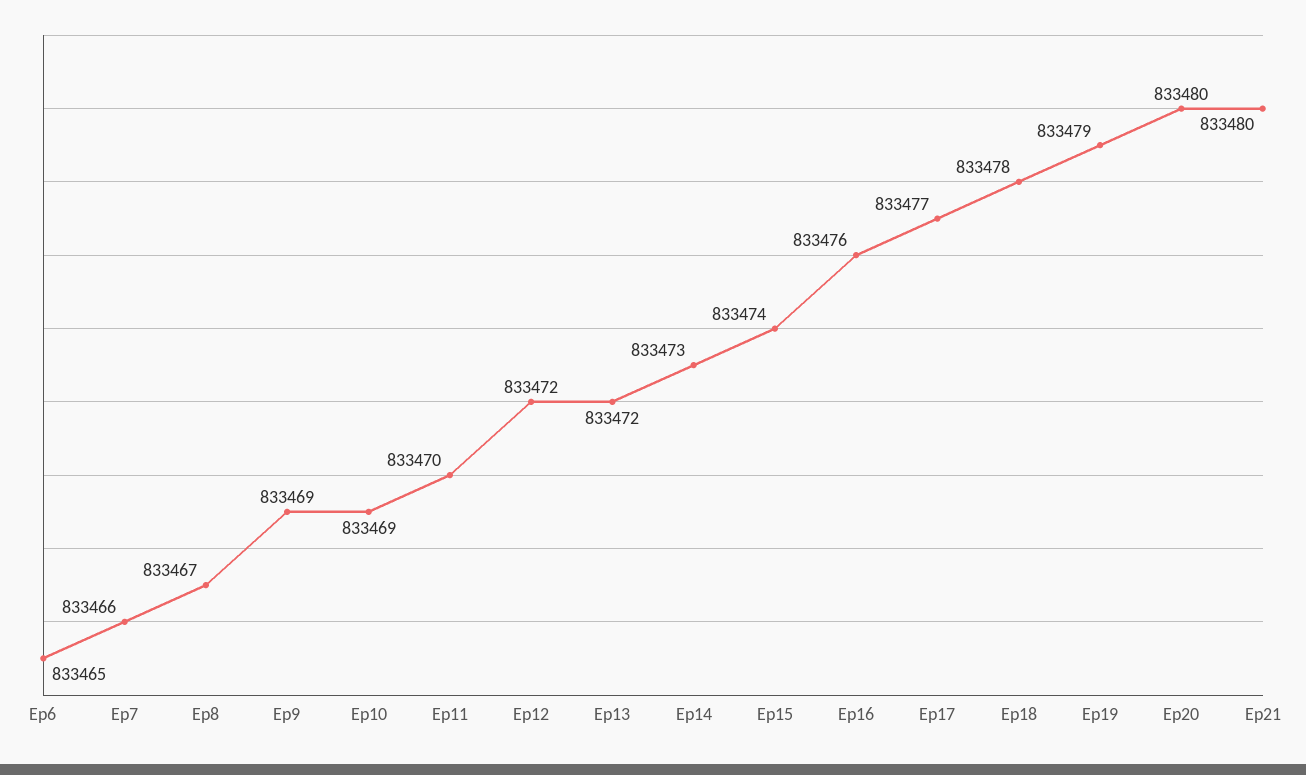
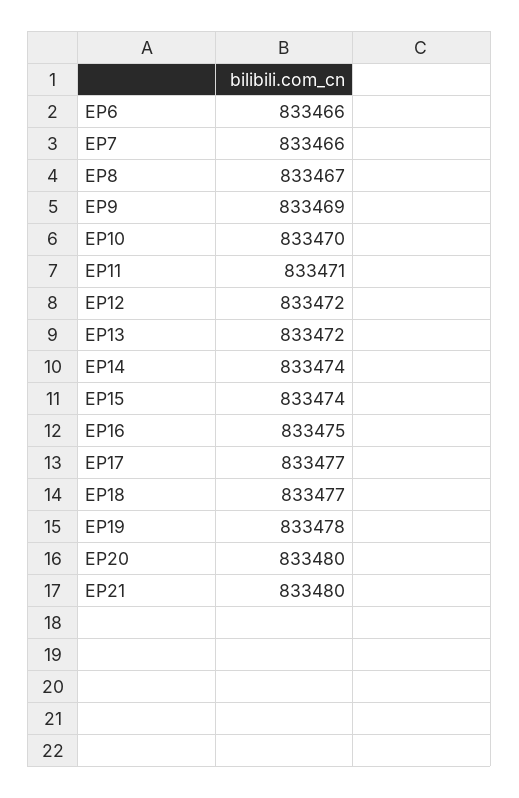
Ep6: 833465 -> 833466
Ep10: 833469 -> 833470
Ep11: 833470 -> 833471
Ep14: 833473 -> 833474
Ep16: 833476 -> 833475
Ep18: 833478 -> 833477
Ep19: 833479 -> 833478

